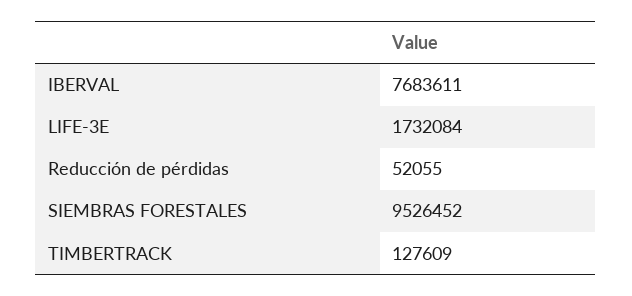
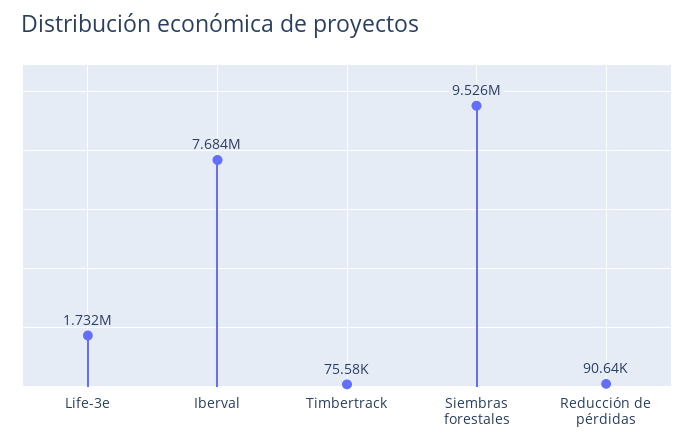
Reducción de pérdidas: 52055 -> 90640
TIMBERTRACK: 127609 -> 75580

